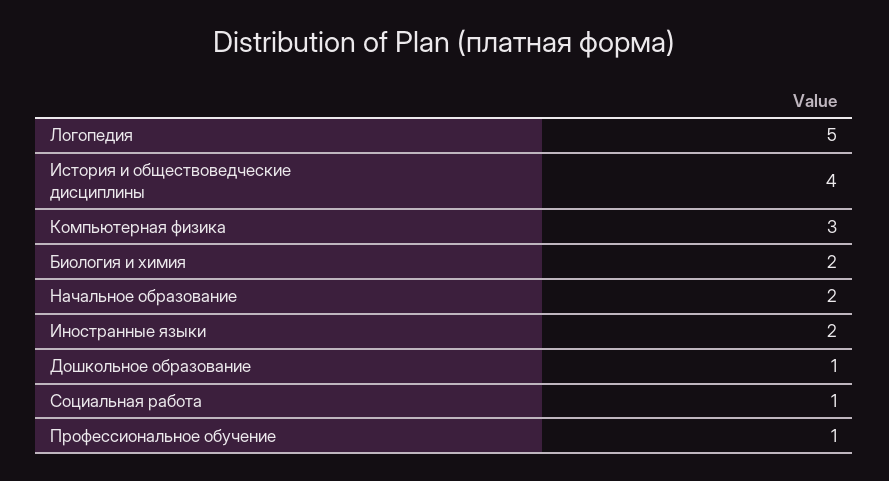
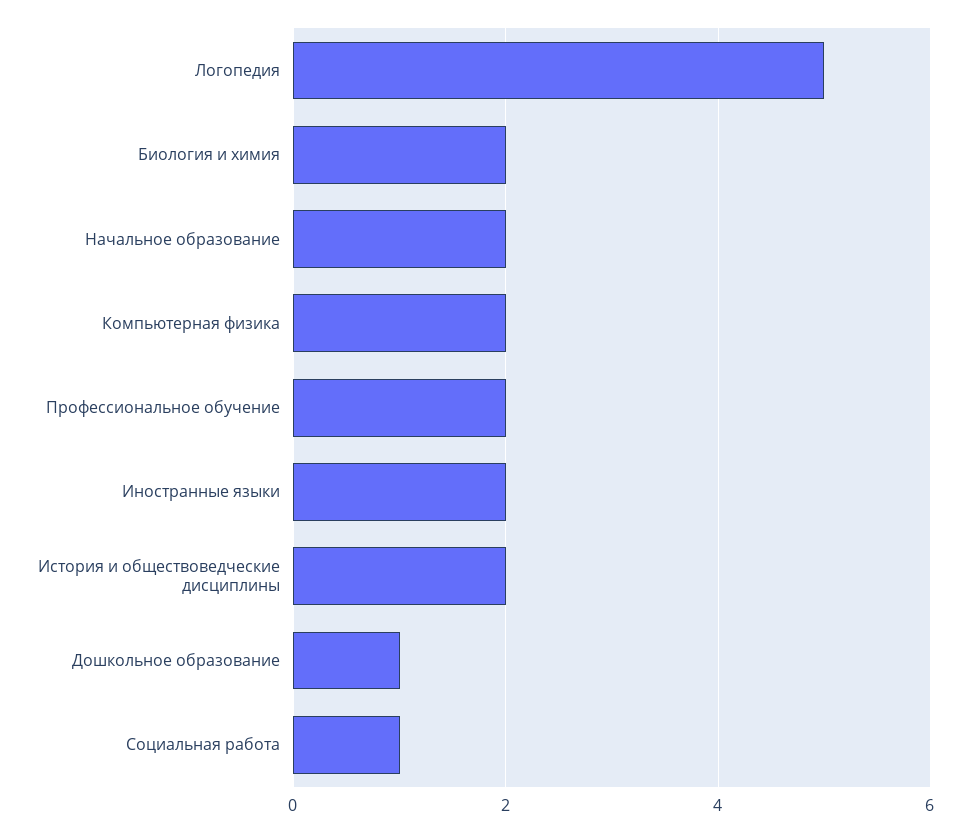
История и обществоведческие дисциплины: 4 -> 2
Компьютерная физика: 3 -> 2
Профессиональное обучение: 1 -> 2

